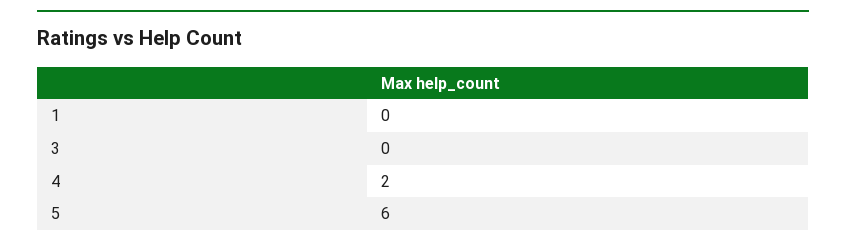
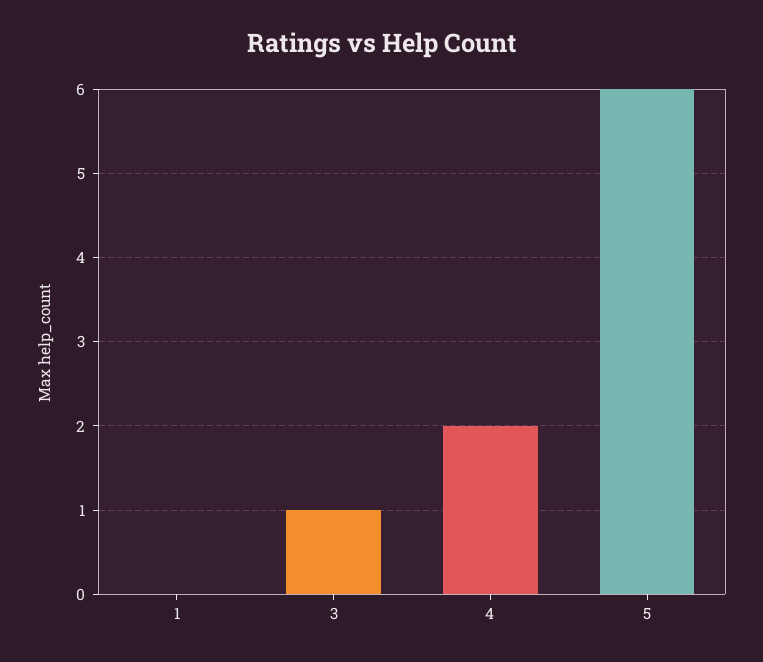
3: 0 -> 1

